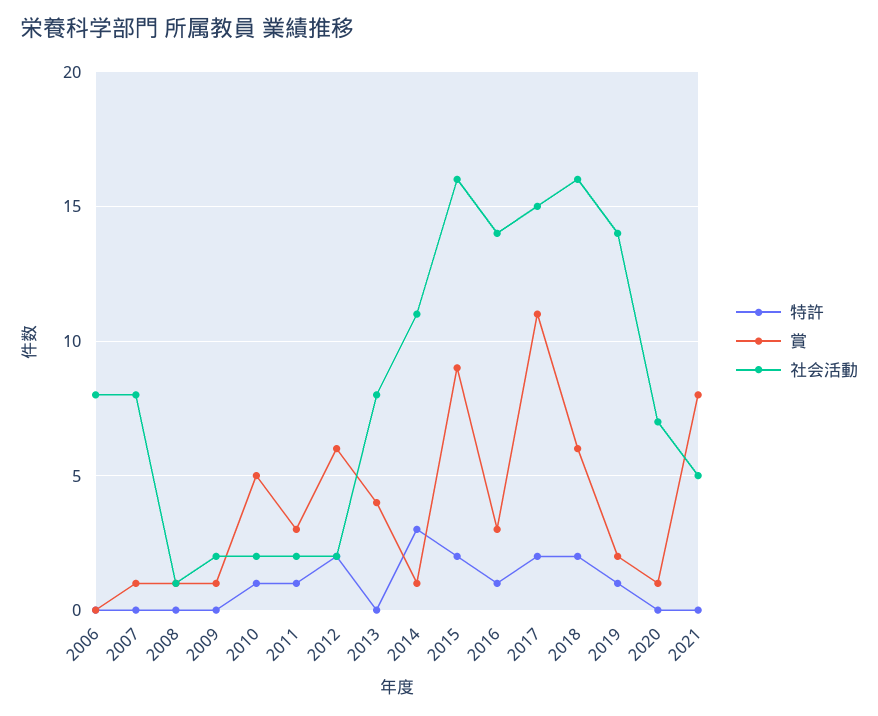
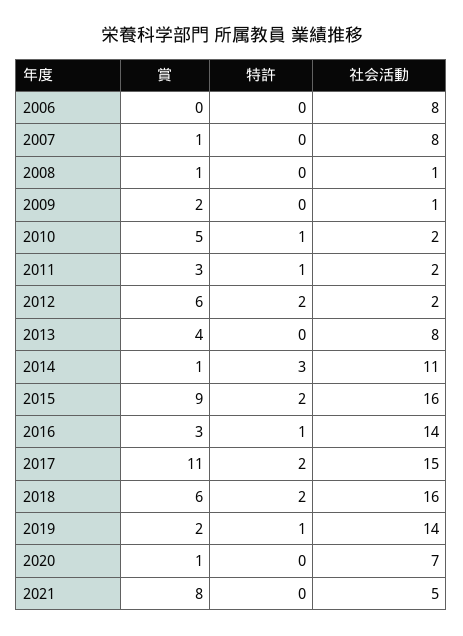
賞, 2009: 1 -> 2
社会活動, 2009: 2 -> 1

